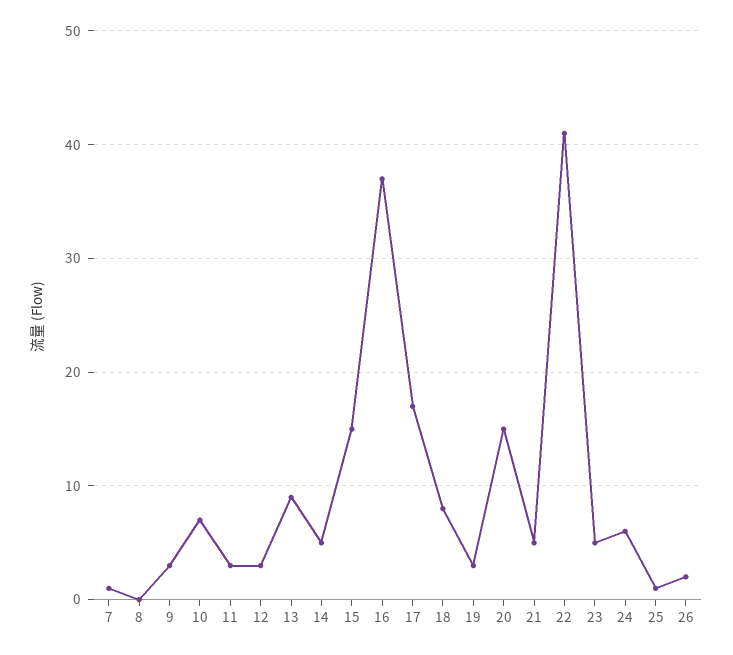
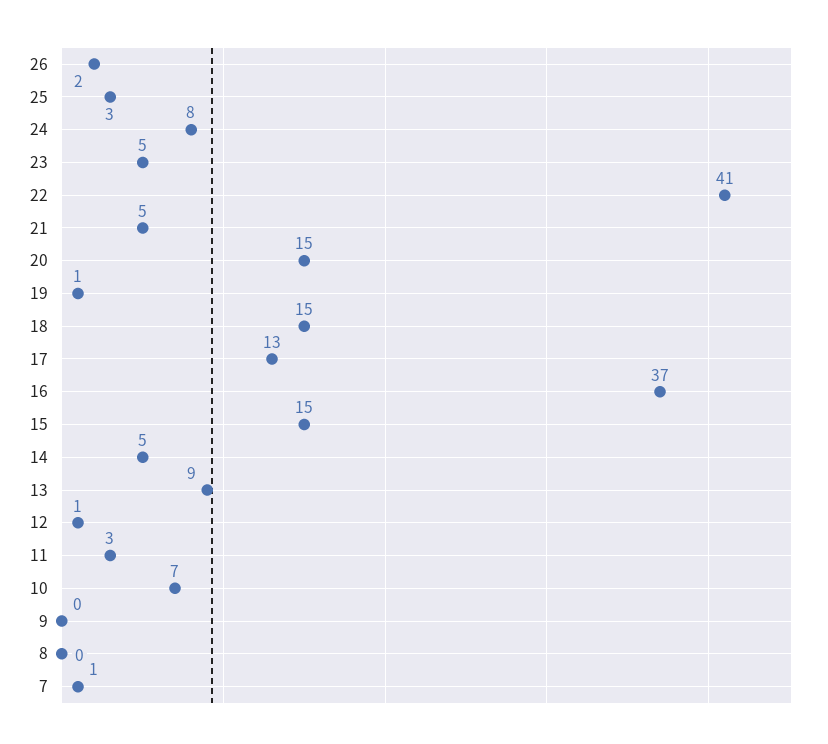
9: 3 -> 0
12: 3 -> 1
17: 17 -> 13
18: 8 -> 15
19: 3 -> 1
24: 6 -> 8
25: 1 -> 3

